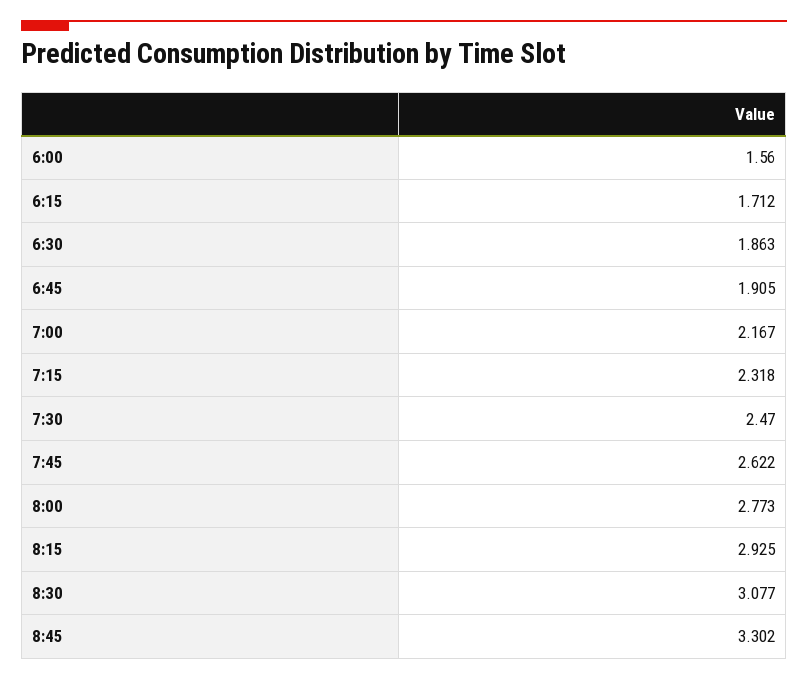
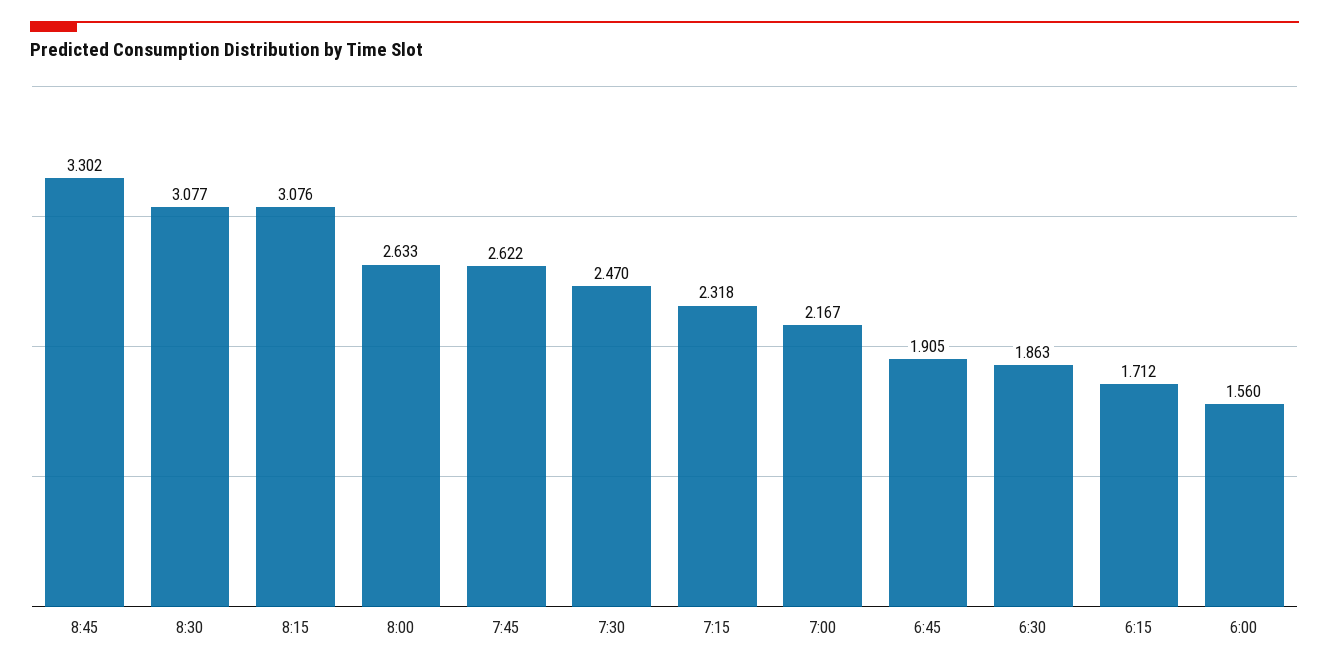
8:00: 2.773 -> 2.633
8:15: 2.925 -> 3.076

